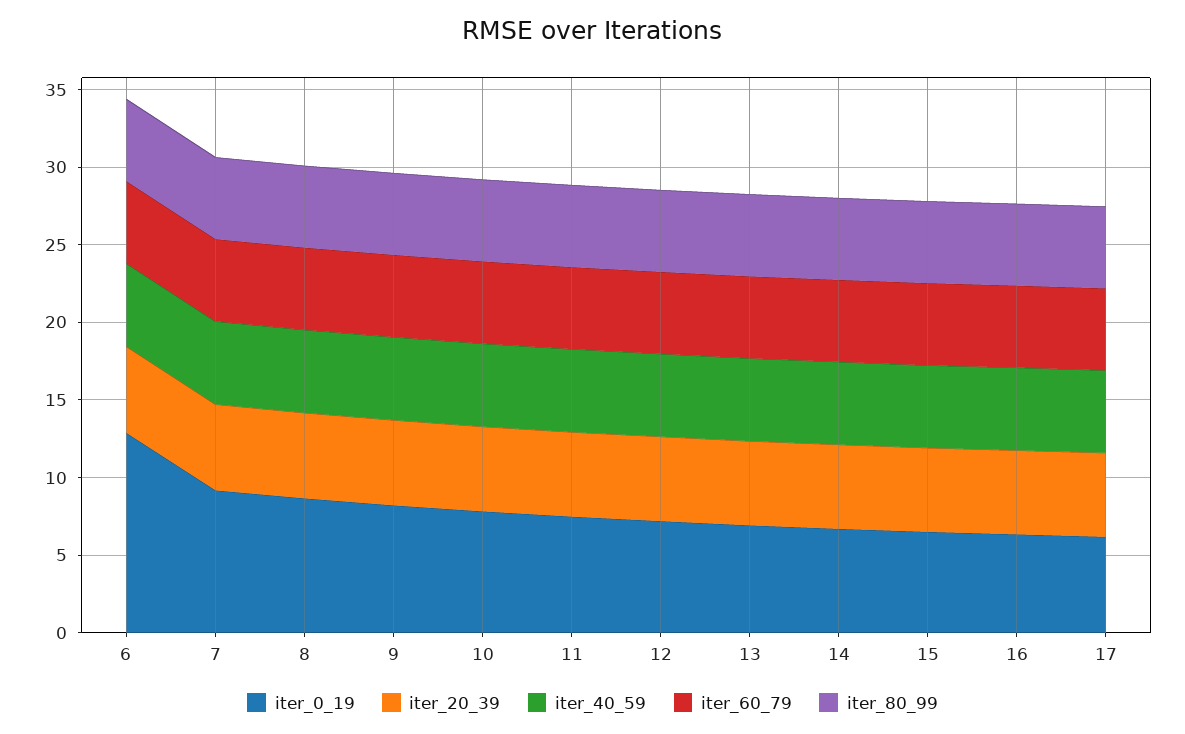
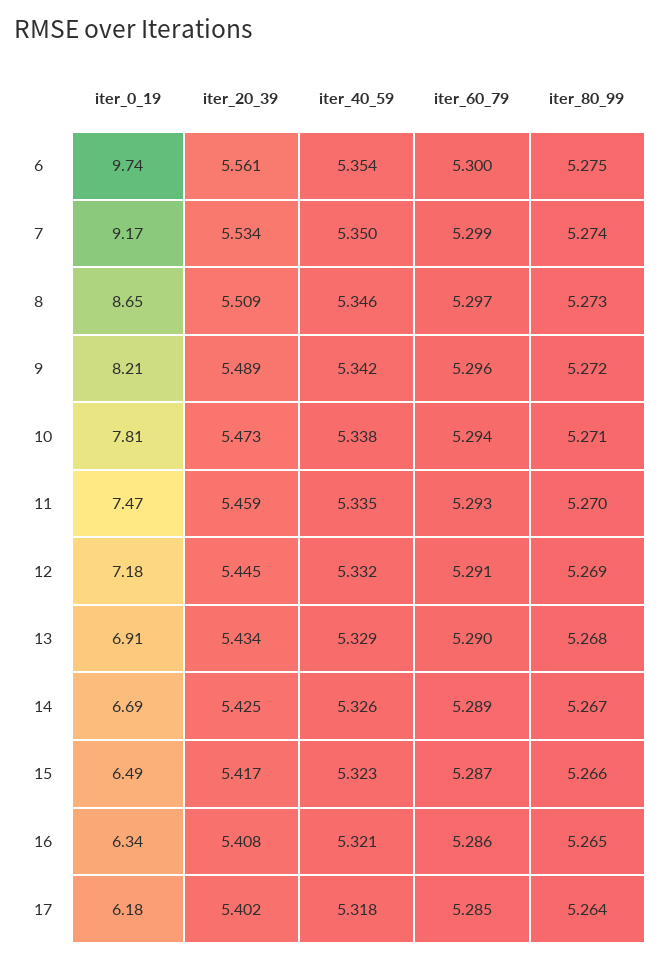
iter_0_19, 6: 13 -> 9.74

